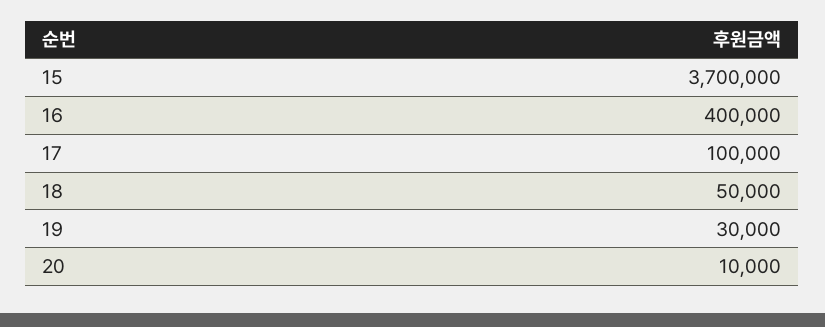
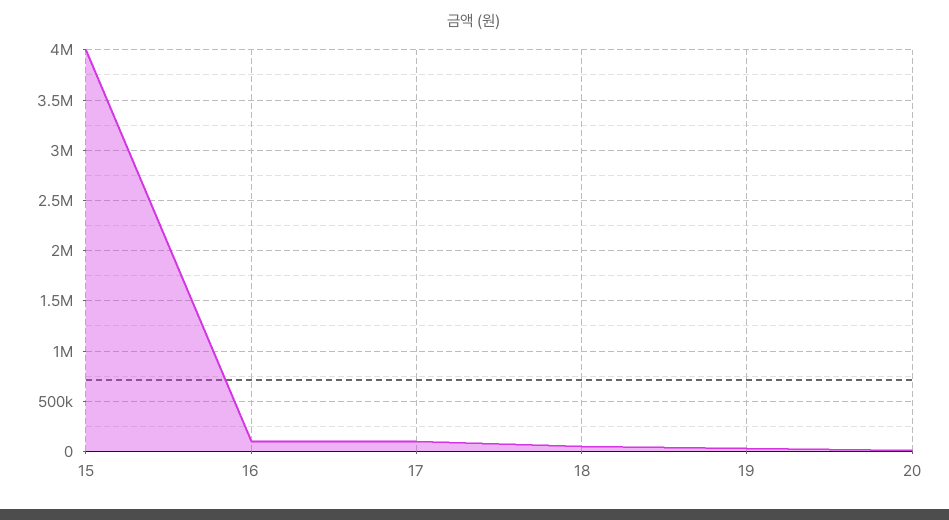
15: 3700000 -> 4000000
16: 400000 -> 100000

